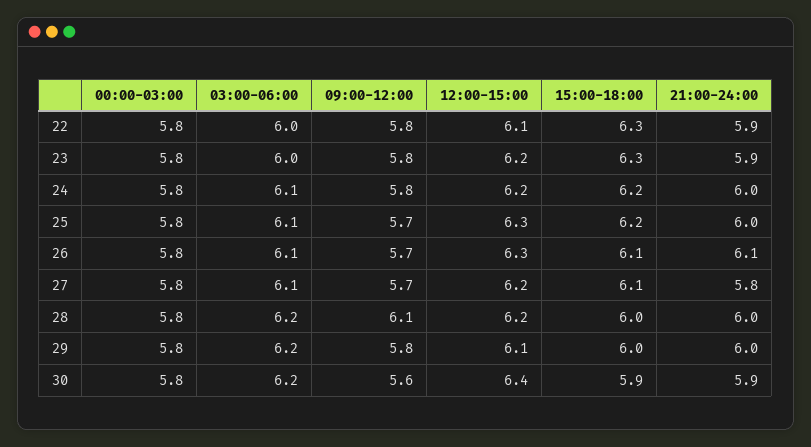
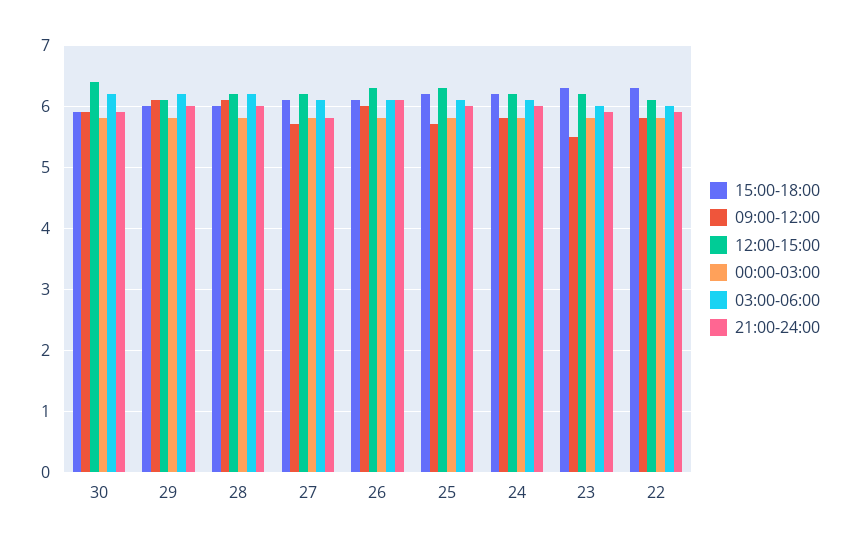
09:00-12:00, 23: 5.8 -> 5.5
09:00-12:00, 26: 5.7 -> 6
09:00-12:00, 29: 5.8 -> 6.1
09:00-12:00, 30: 5.6 -> 5.9

